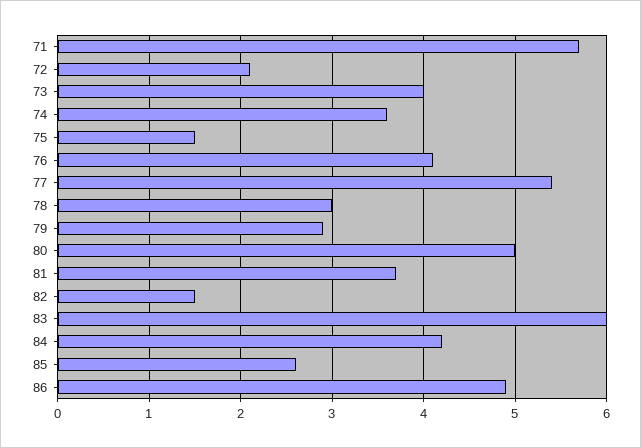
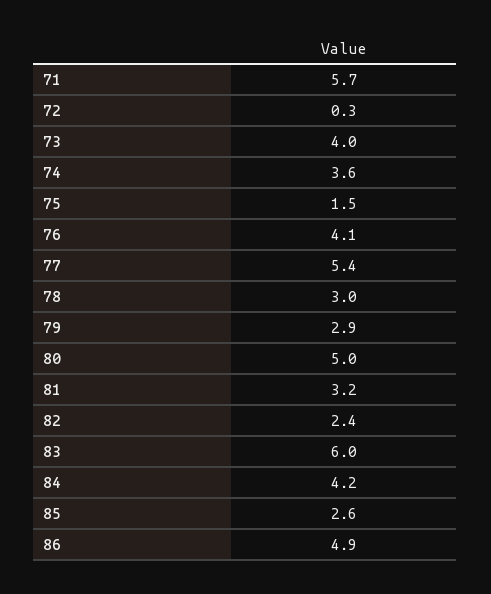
72: 2.1 -> 0.3
81: 3.7 -> 3.2
82: 1.5 -> 2.4

